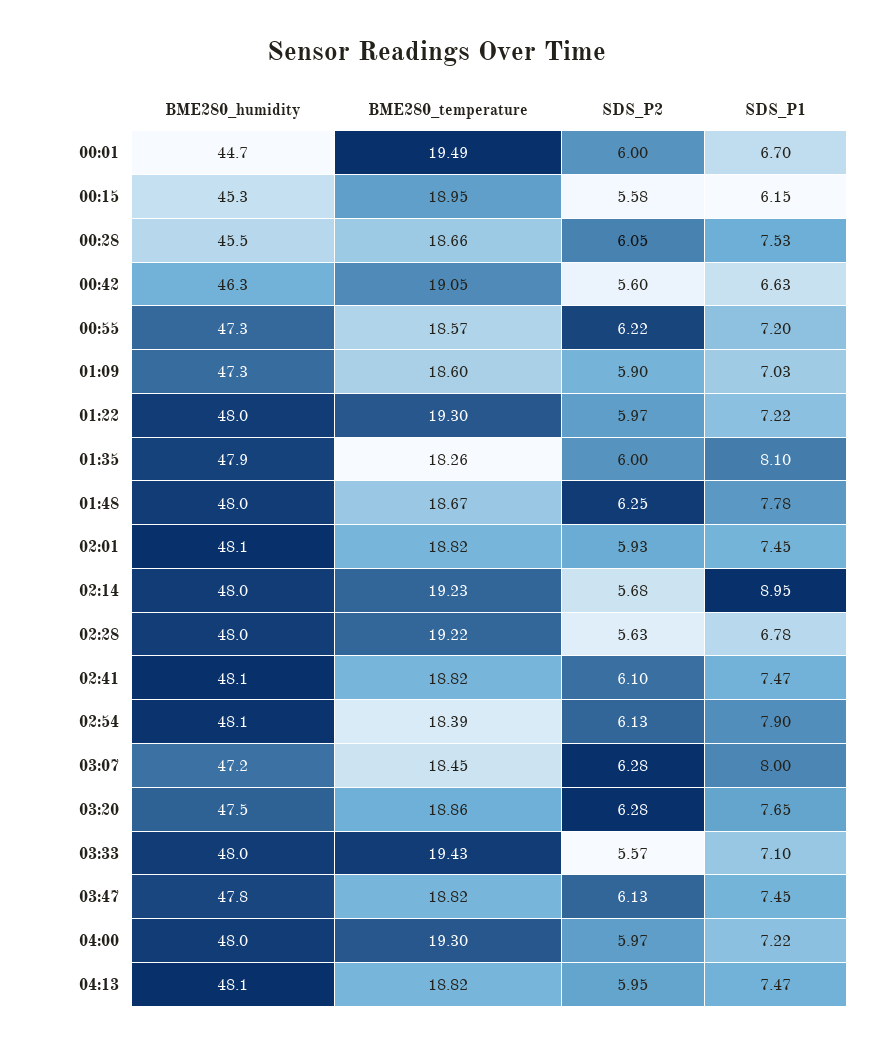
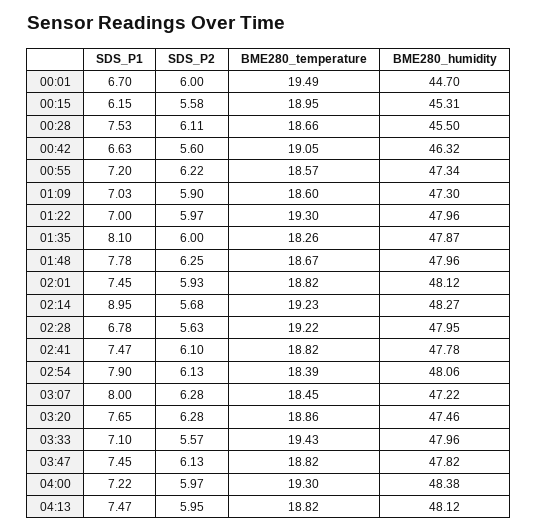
SDS_P2, 00:28: 6.05 -> 6.11
SDS_P1, 01:22: 7.22 -> 7
BME280_humidity, 02:14: 48 -> 48.27
BME280_humidity, 02:41: 48.1 -> 47.78
BME280_humidity, 04:00: 48 -> 48.38

